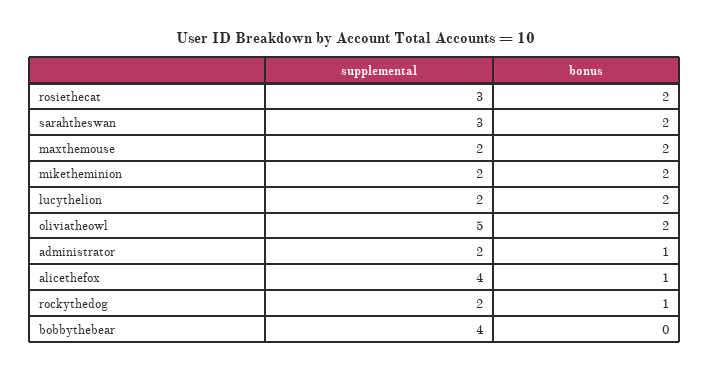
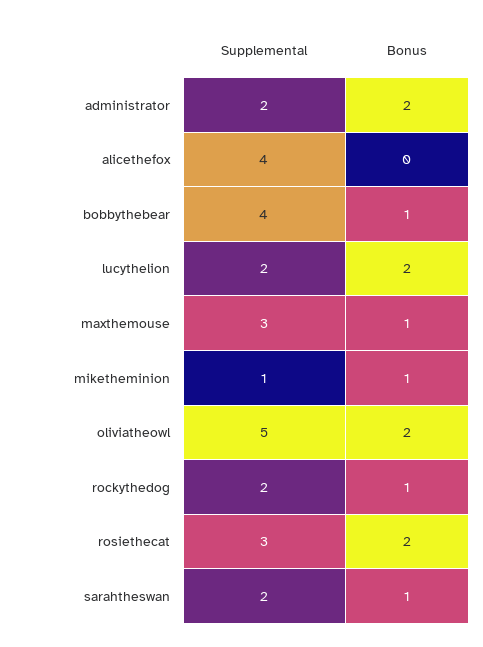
supplemental, sarahtheswan: 3 -> 2
bonus, sarahtheswan: 2 -> 1
supplemental, maxthemouse: 2 -> 3
bonus, maxthemouse: 2 -> 1
supplemental, miketheminion: 2 -> 1
bonus, miketheminion: 2 -> 1
bonus, administrator: 1 -> 2
bonus, alicethefox: 1 -> 0
bonus, bobbythebear: 0 -> 1

